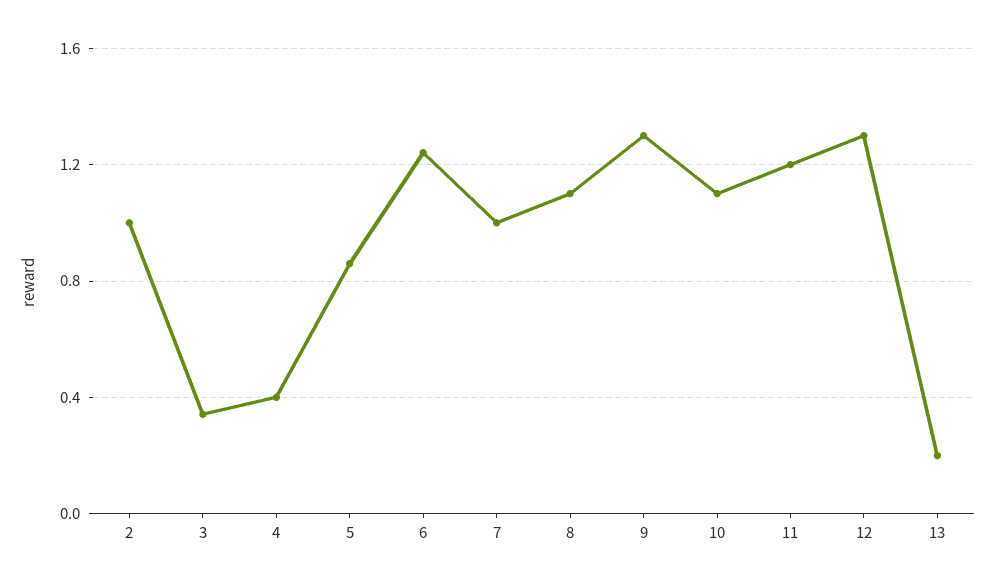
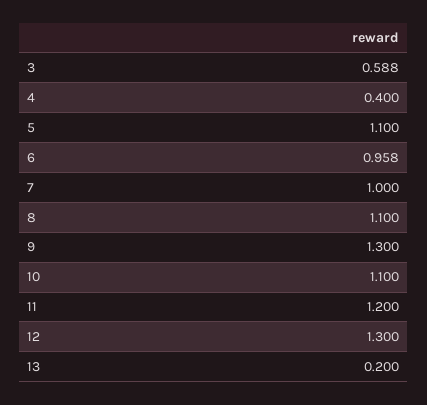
2: 1 -> none
3: 0.35 -> 0.588
5: 0.85 -> 1.1
6: 1.25 -> 0.958

